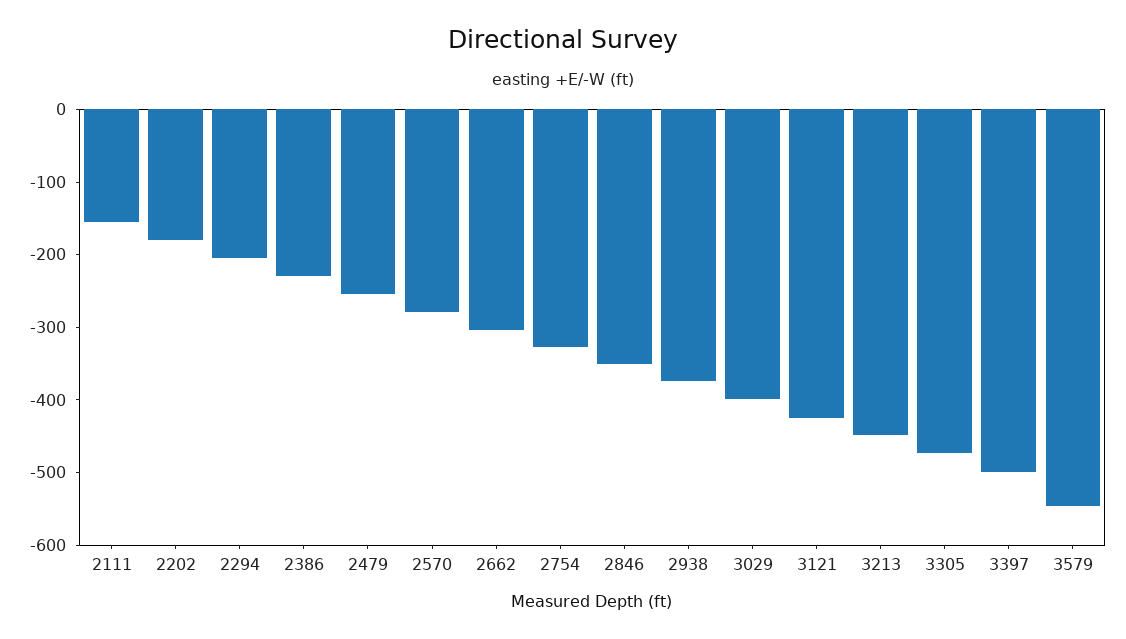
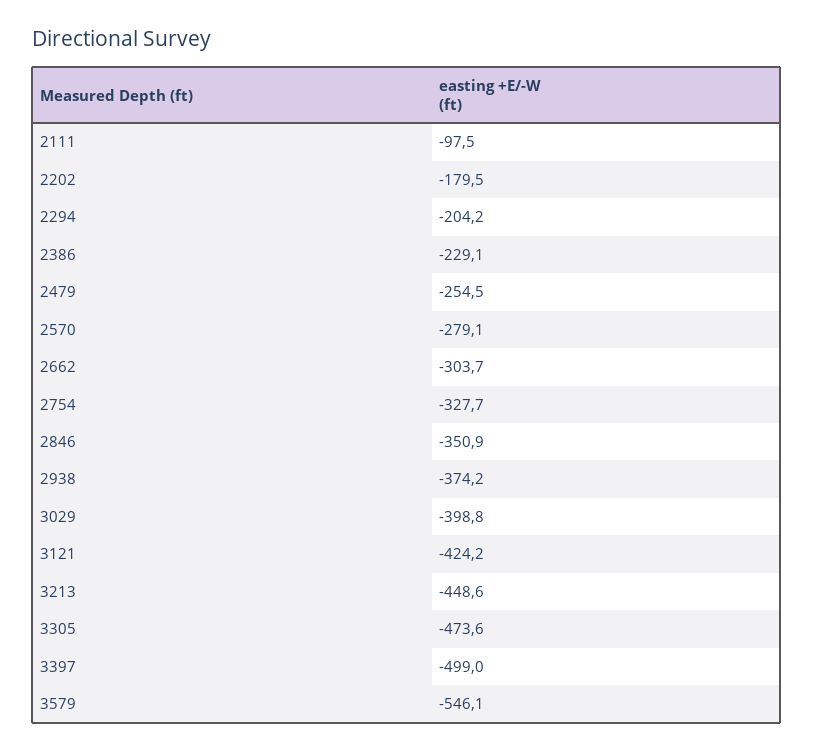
2111: -160 -> -97.5

